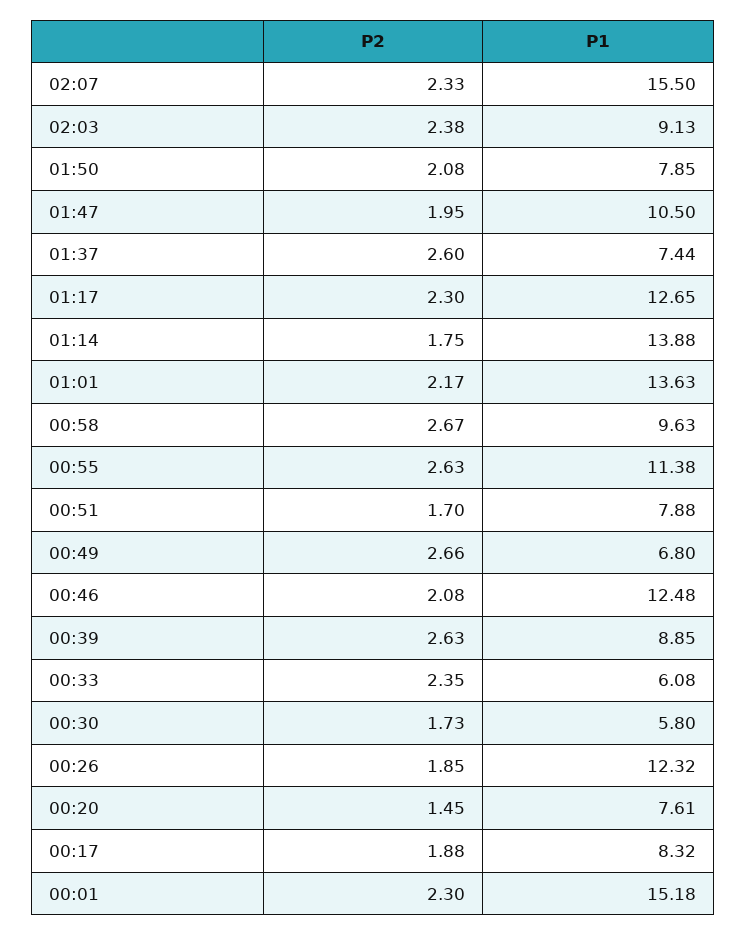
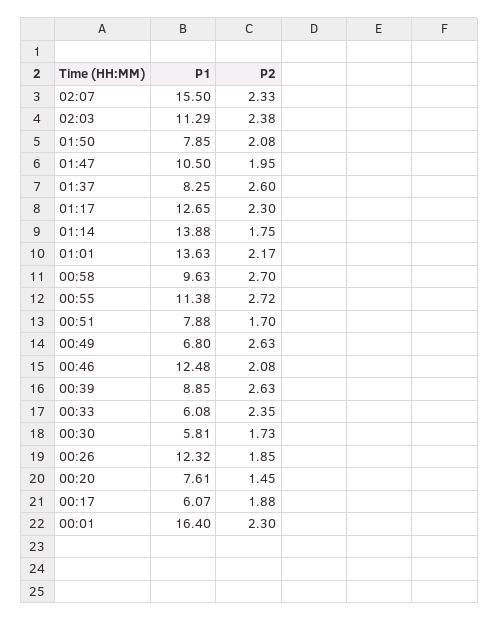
P1, 02:03: 9.13 -> 11.29
P1, 01:37: 7.44 -> 8.25
P2, 00:58: 2.67 -> 2.7
P2, 00:55: 2.63 -> 2.72
P2, 00:49: 2.66 -> 2.63
P1, 00:30: 5.8 -> 5.81
P1, 00:17: 8.32 -> 6.07
P1, 00:01: 15.18 -> 16.4

